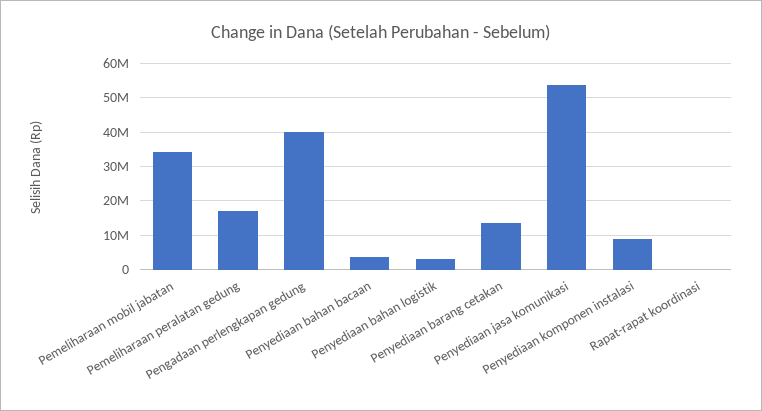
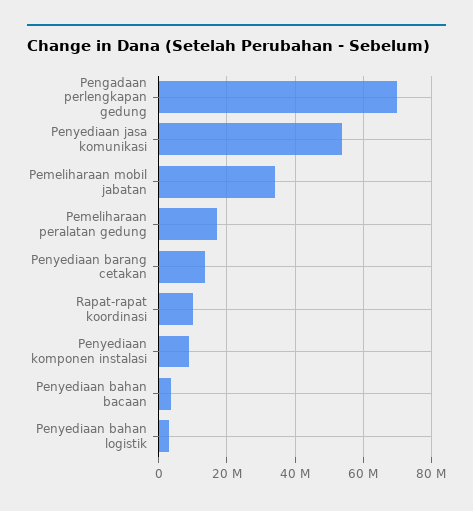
Pengadaan perlengkapan gedung: 40000000 -> 70000000
Rapat-rapat koordinasi: 0 -> 10000000

